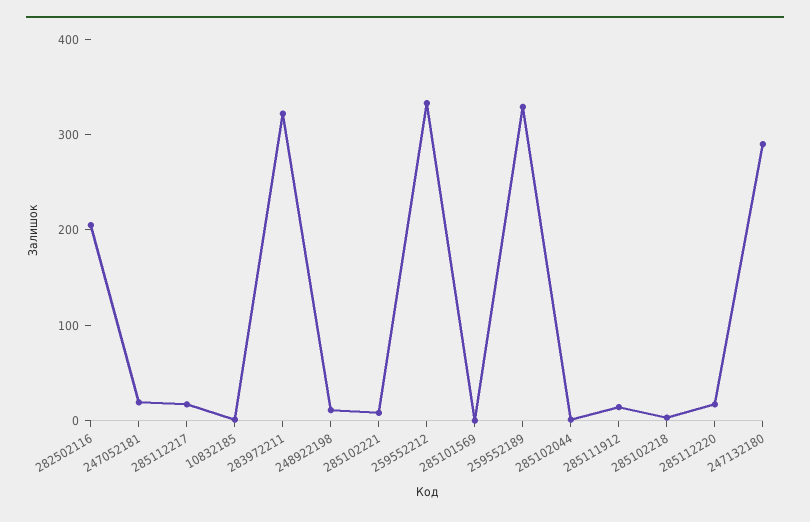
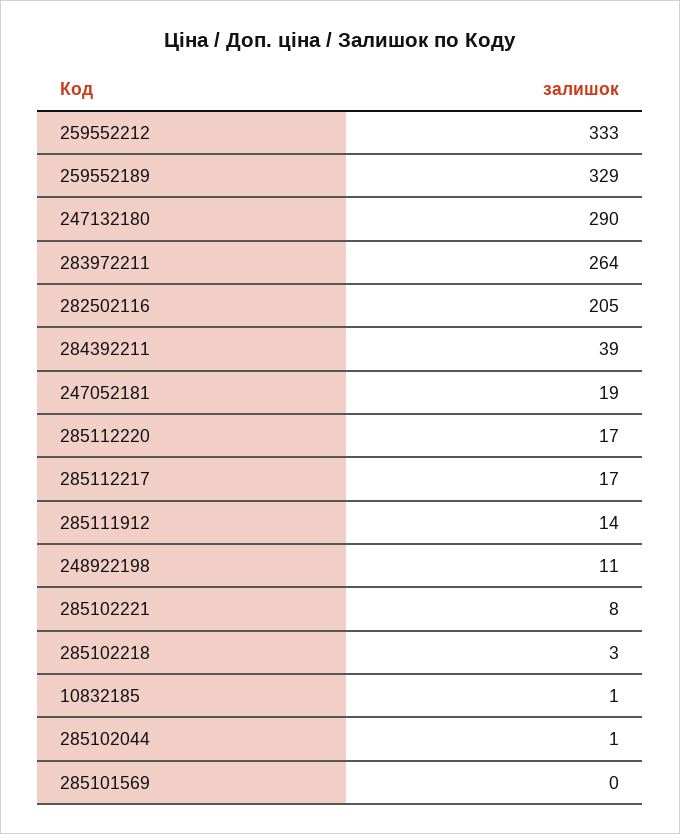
283972211: 320 -> 264
284392211: none -> 39

